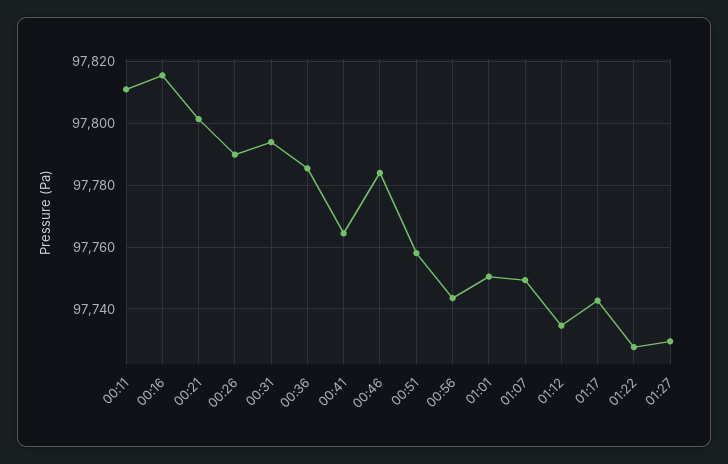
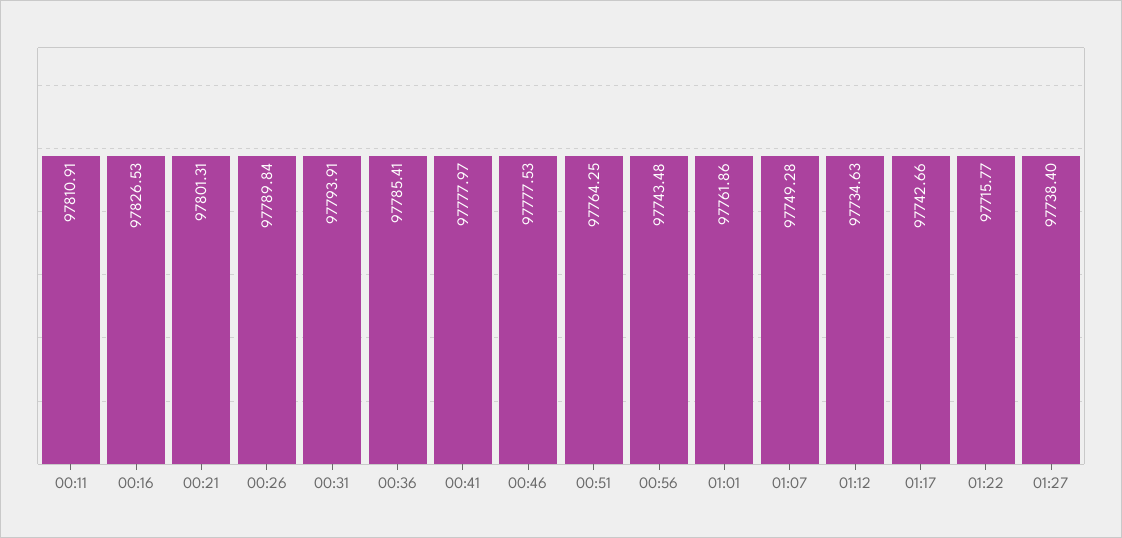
00:16: 97816 -> 97826.53
00:41: 97764 -> 97777.97
00:46: 97784 -> 97777.53
00:51: 97758 -> 97764.25
01:01: 97750 -> 97761.86
01:22: 97728 -> 97715.77
01:27: 97730 -> 97738.4

